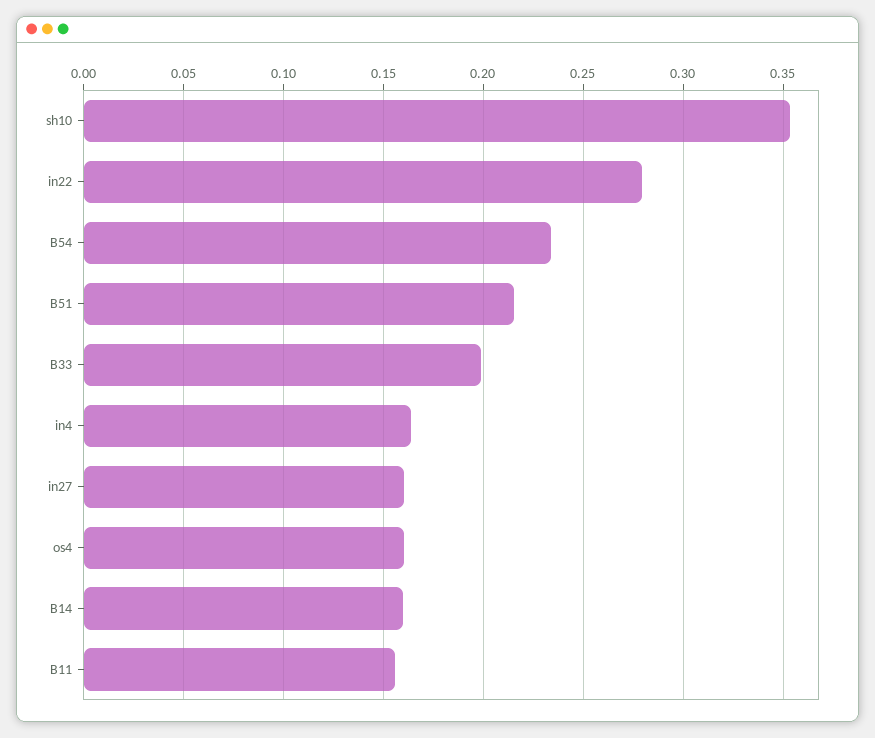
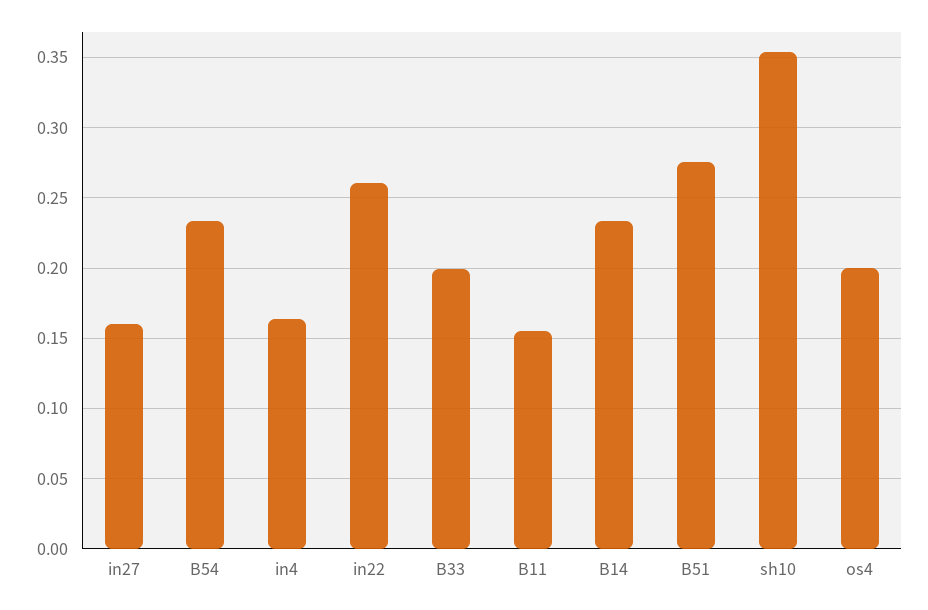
in22: 0.28 -> 0.26
B51: 0.215 -> 0.275
os4: 0.16 -> 0.2
B14: 0.16 -> 0.235

